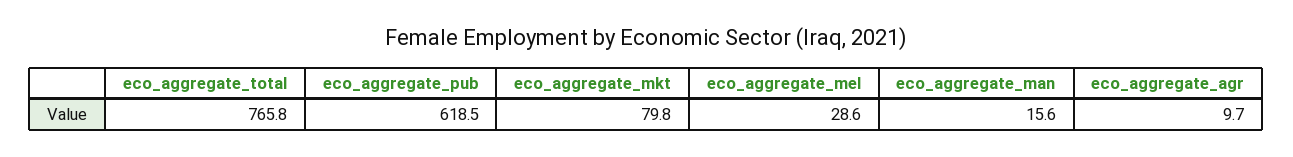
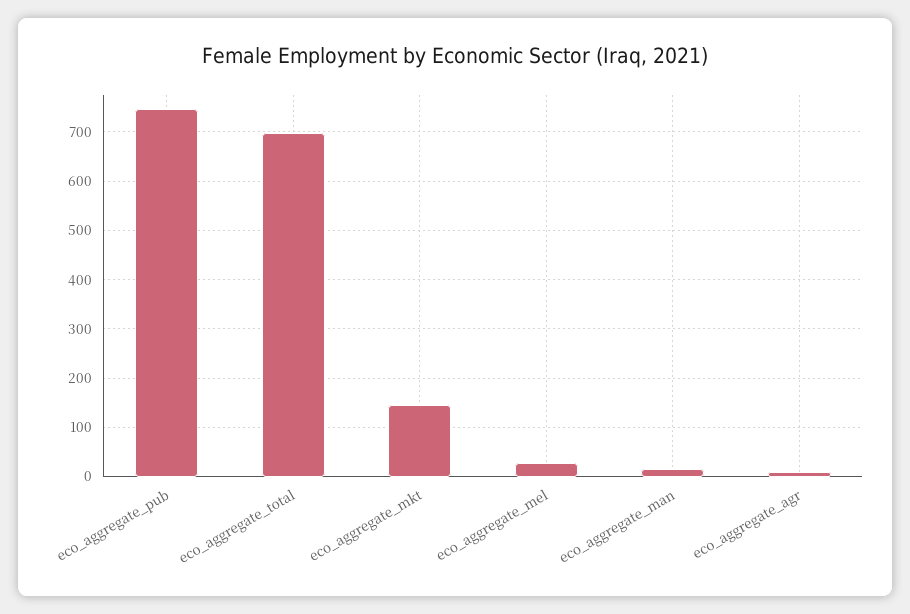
eco_aggregate_total: 765.8 -> 700
eco_aggregate_pub: 618.5 -> 740
eco_aggregate_mkt: 79.8 -> 140

